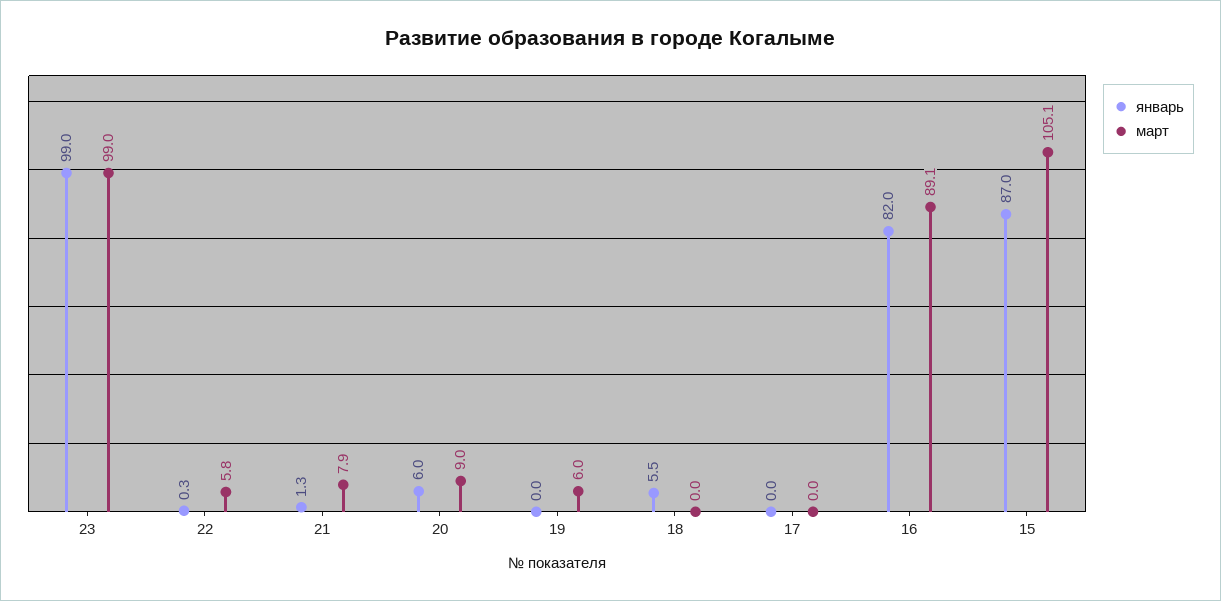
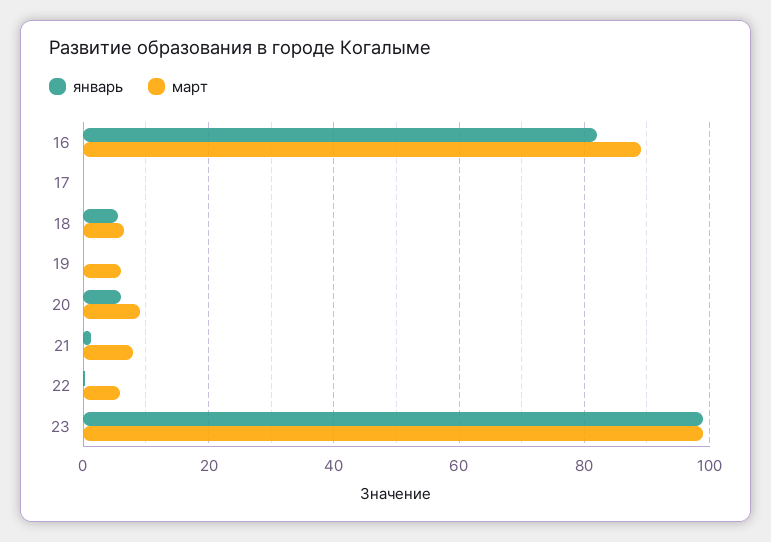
март, 18: 0 -> 6
январь, 15: 87 -> none
март, 15: 105.1 -> none

